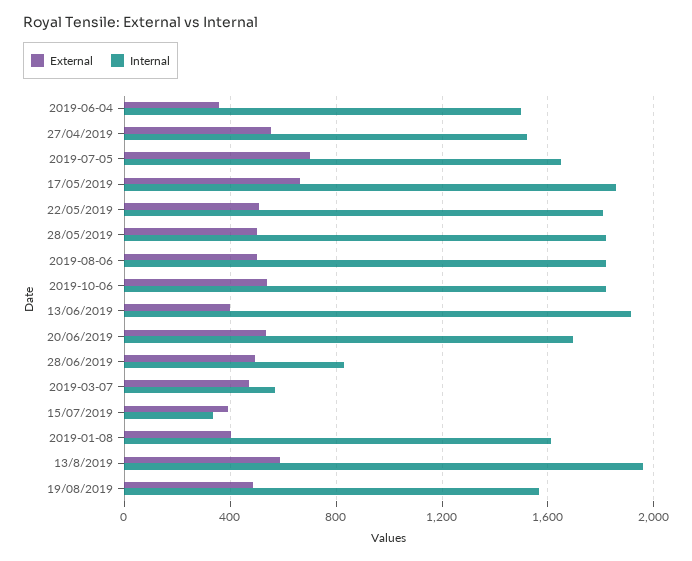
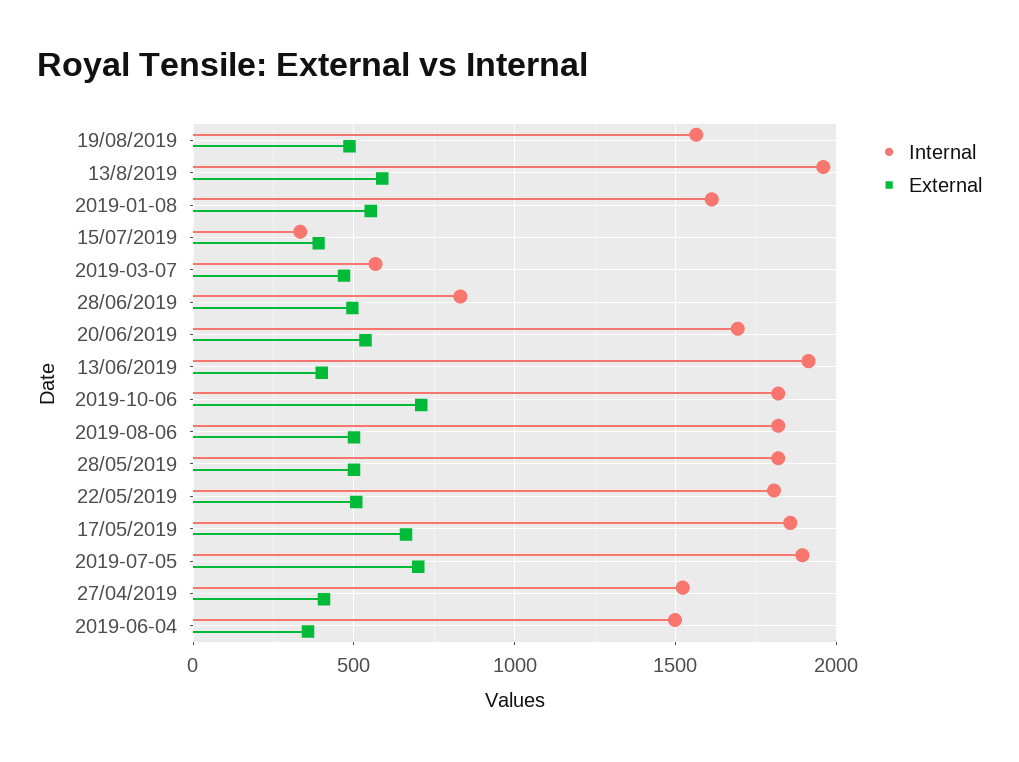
External, 27/04/2019: 550 -> 400
Internal, 2019-07-05: 1650 -> 1900
External, 2019-10-06: 550 -> 700
External, 2019-01-08: 400 -> 550

